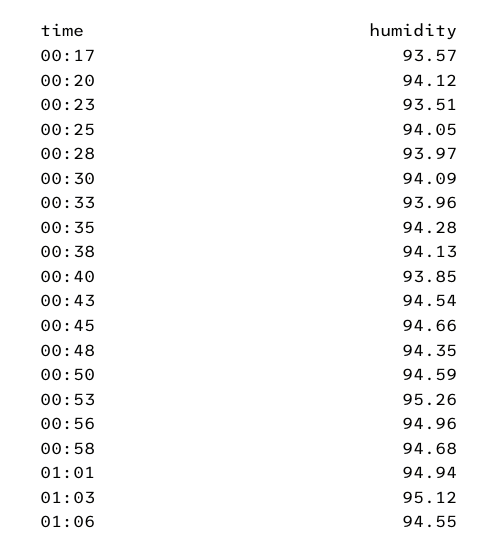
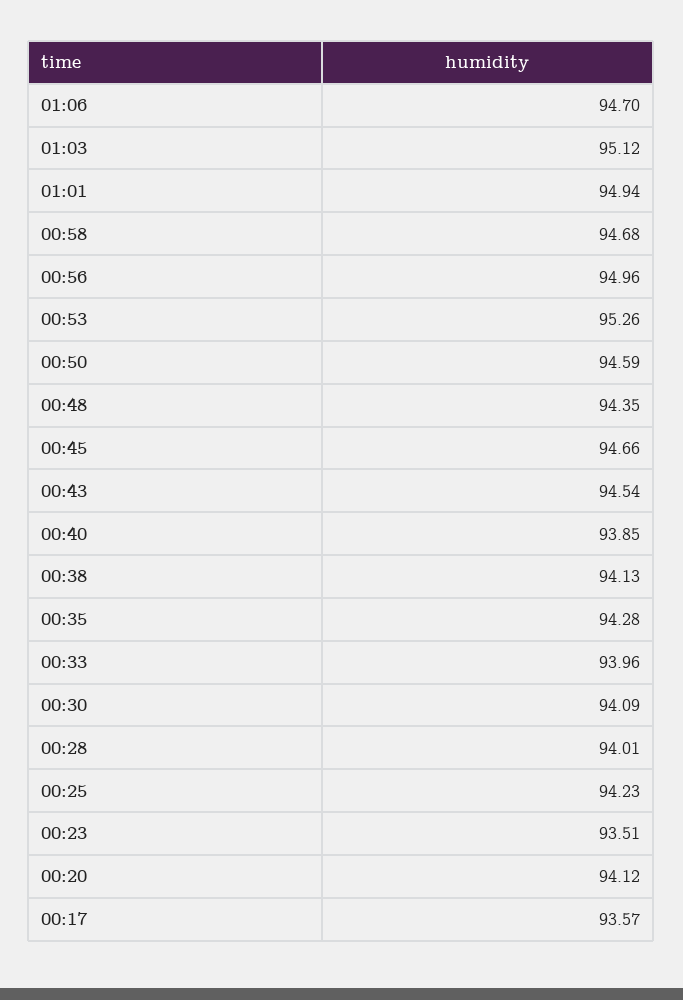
00:25: 94.05 -> 94.23
00:28: 93.97 -> 94.01
01:06: 94.55 -> 94.7

